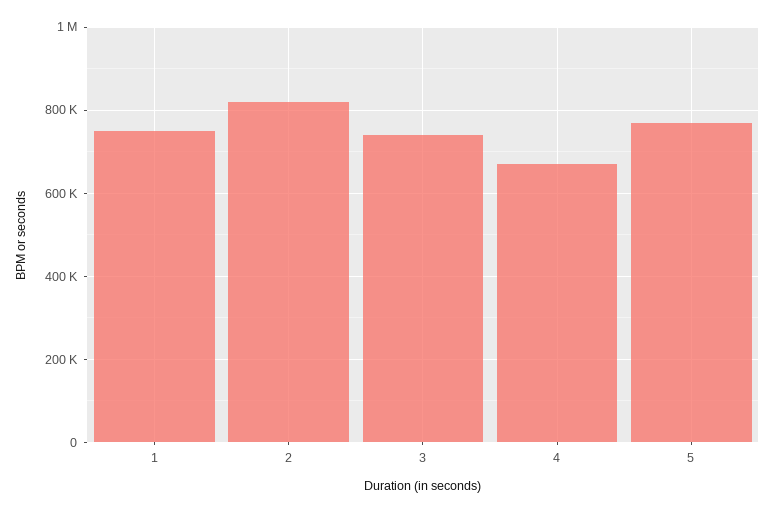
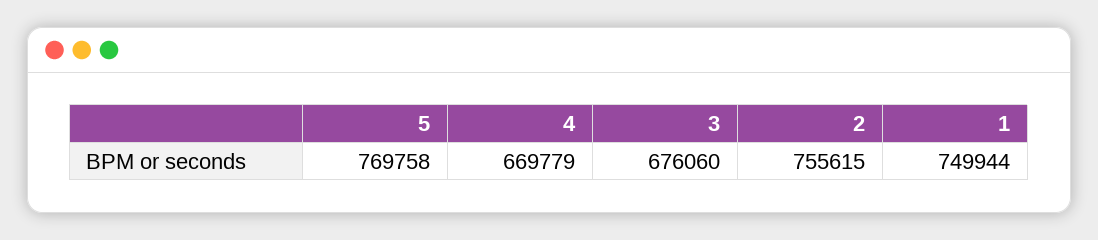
2: 820000 -> 755615
3: 740000 -> 676060

